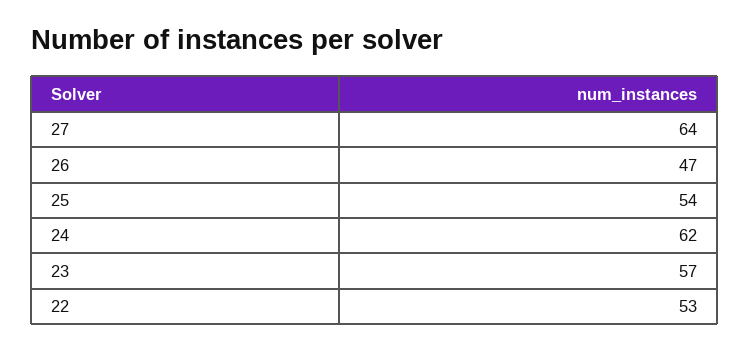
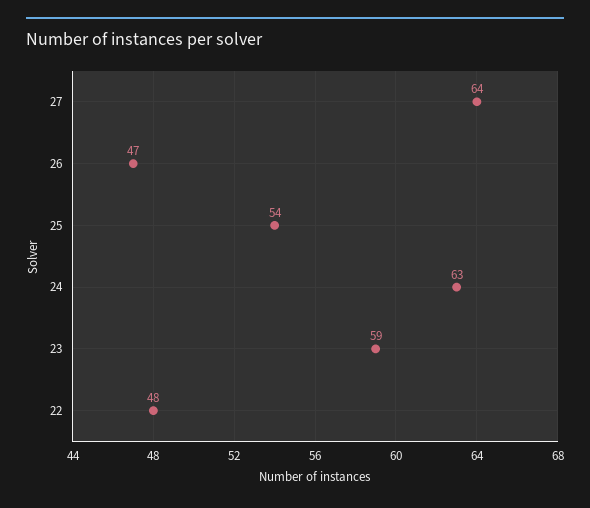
24: 62 -> 63
23: 57 -> 59
22: 53 -> 48

